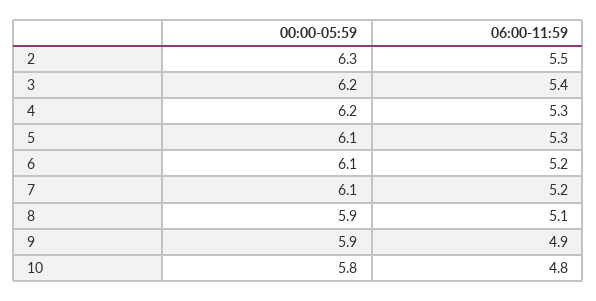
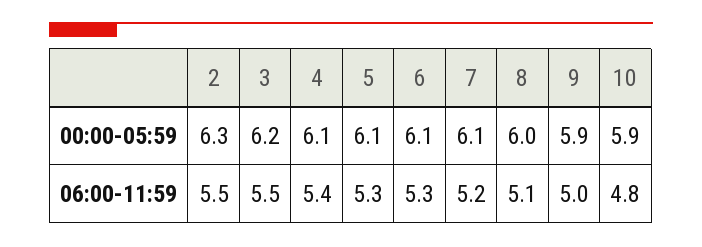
06:00-11:59, 3: 5.4 -> 5.5
00:00-05:59, 4: 6.2 -> 6.1
06:00-11:59, 4: 5.3 -> 5.4
06:00-11:59, 6: 5.2 -> 5.3
00:00-05:59, 8: 5.9 -> 6
06:00-11:59, 9: 4.9 -> 5
00:00-05:59, 10: 5.8 -> 5.9

